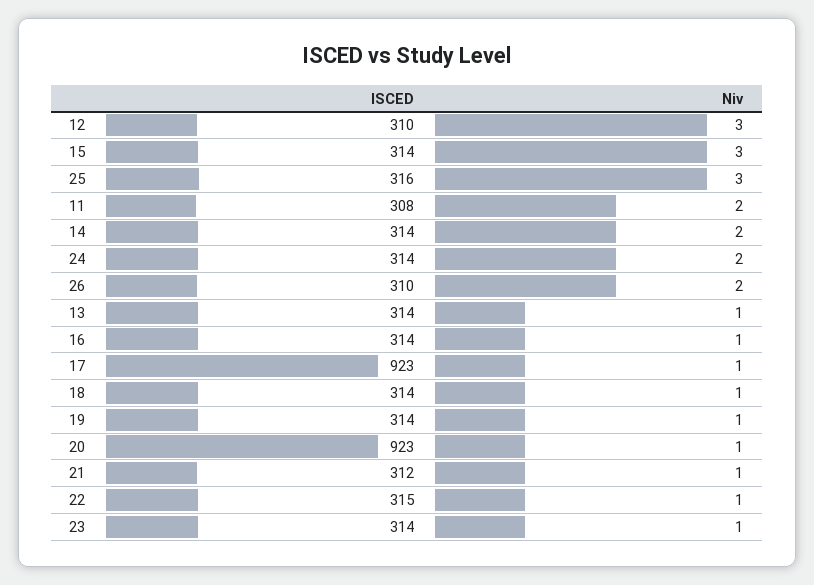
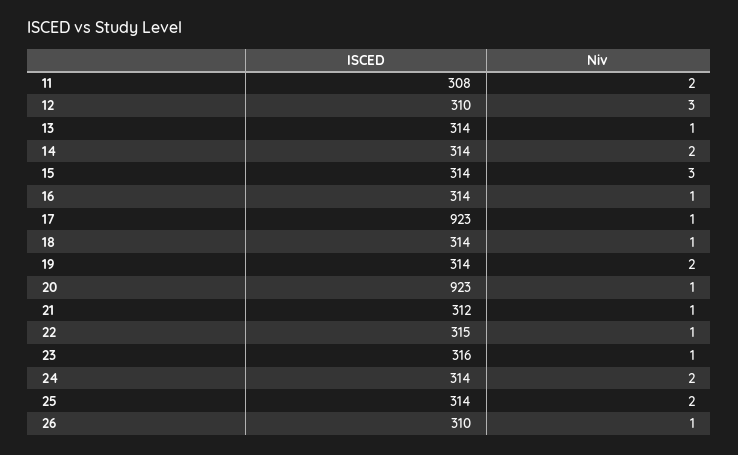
ISCED, 25: 316 -> 314
Niv, 25: 3 -> 2
Niv, 26: 2 -> 1
Niv, 19: 1 -> 2
ISCED, 23: 314 -> 316

